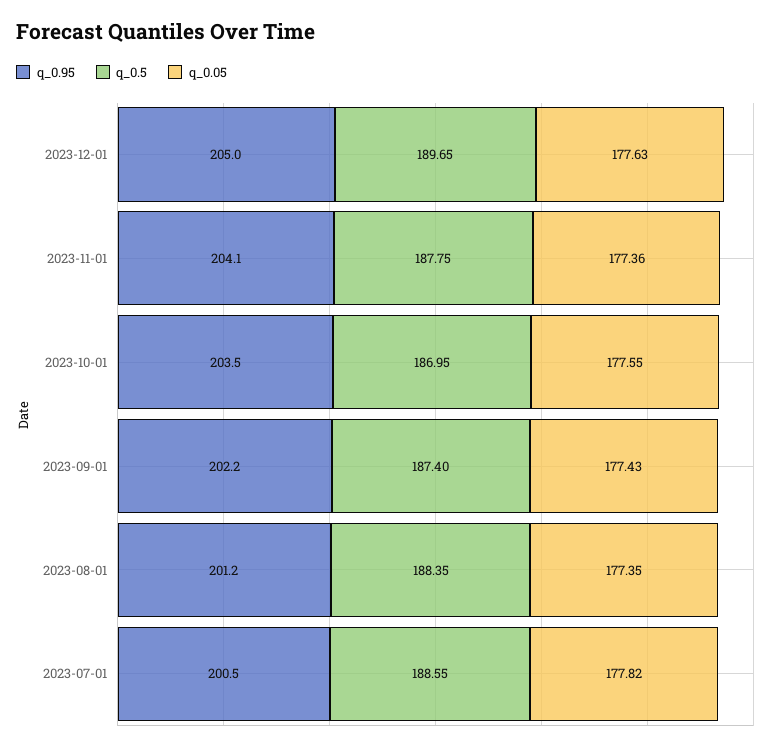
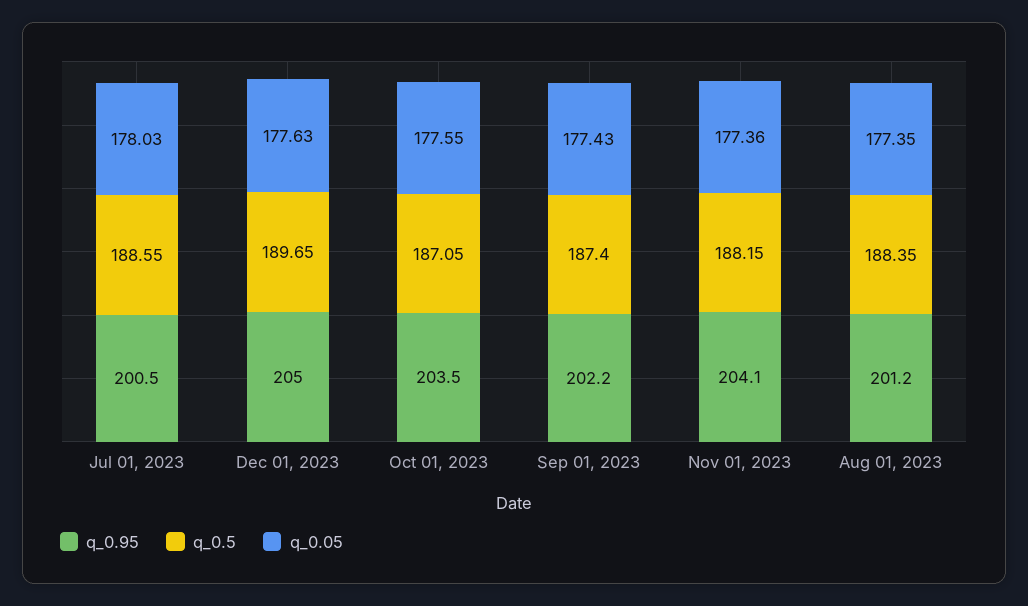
q_0.5, 2023-11-01: 187.75 -> 188.15
q_0.5, 2023-10-01: 186.95 -> 187.05
q_0.05, 2023-07-01: 177.82 -> 178.03

